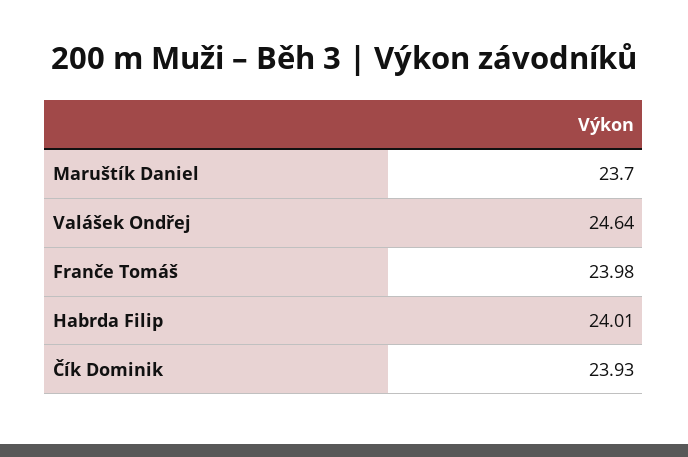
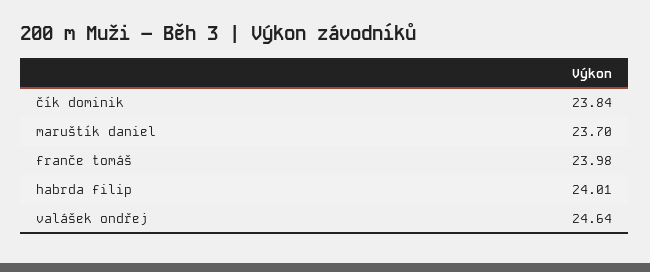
Čík Dominik: 23.93 -> 23.84

